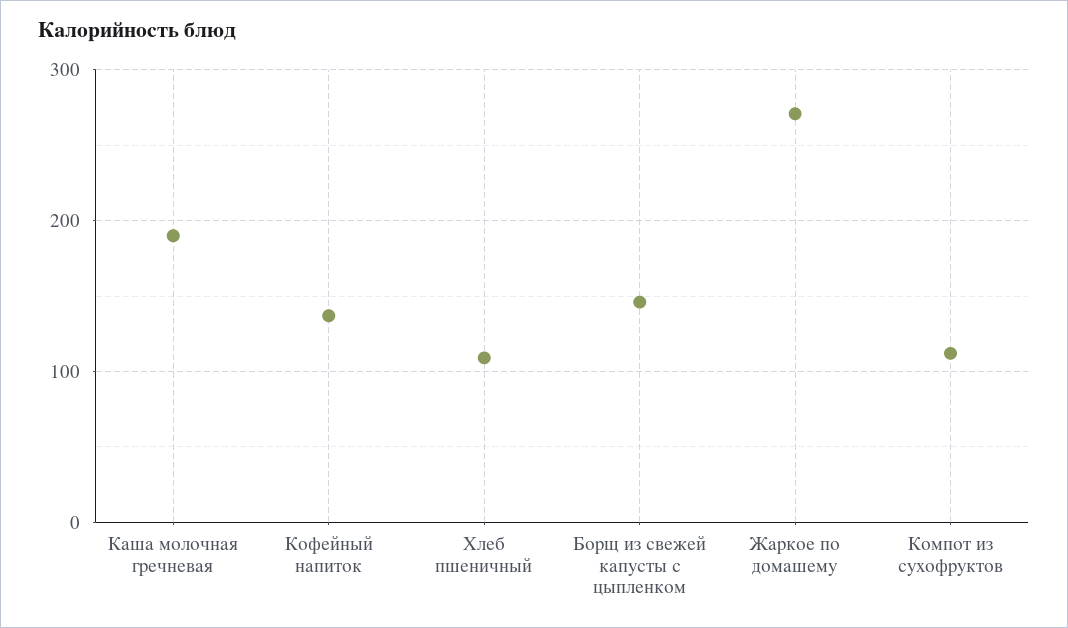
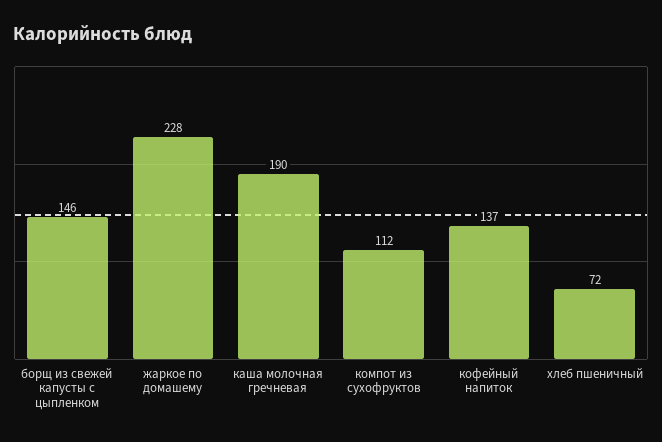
Хлеб пшеничный: 110 -> 72
Жаркое по домашему: 270 -> 228

